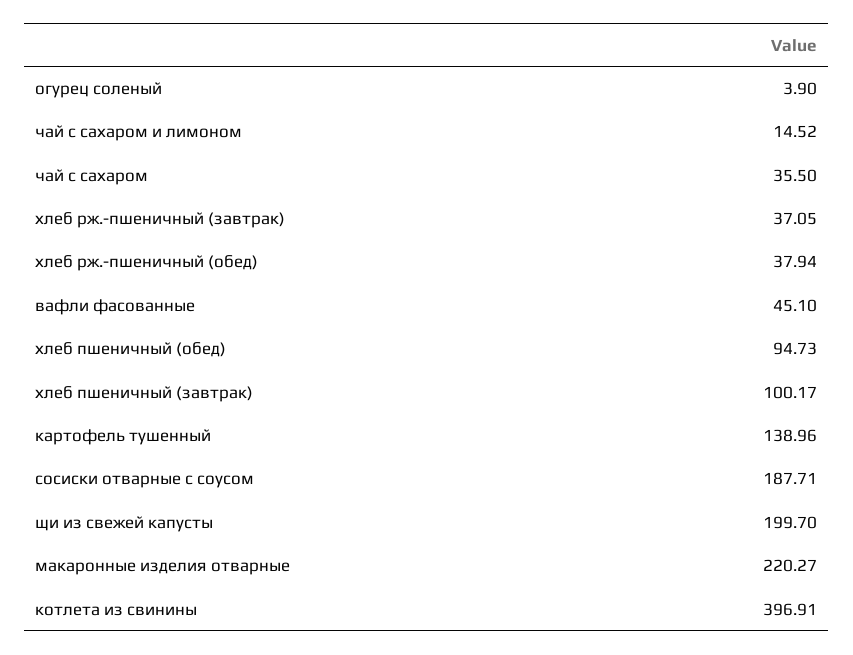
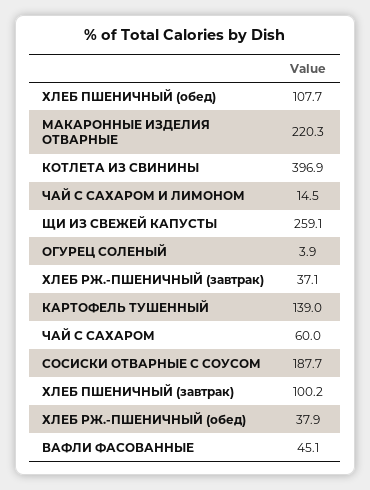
чай с сахаром: 35.5 -> 60
хлеб пшеничный (обед): 94.73 -> 107.7
щи из свежей капусты: 199.7 -> 259.1

